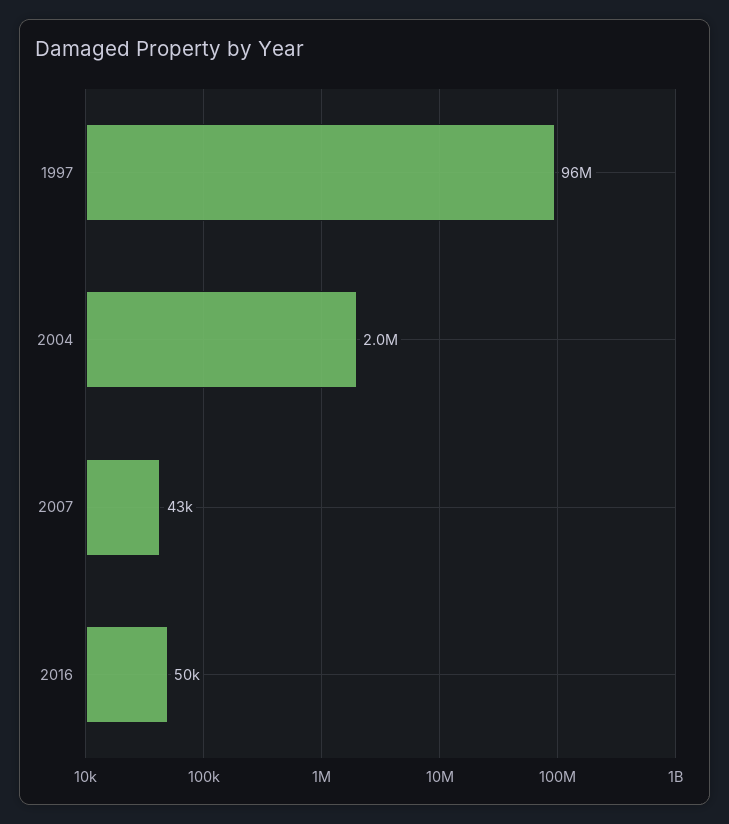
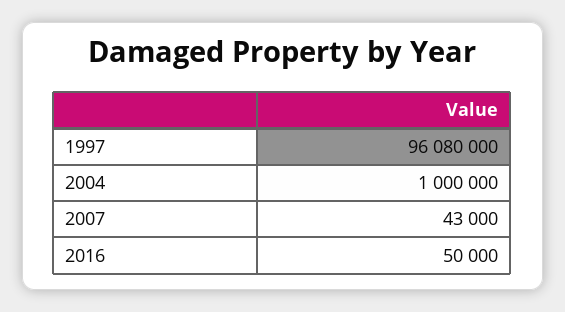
2004: 2000000 -> 1000000

